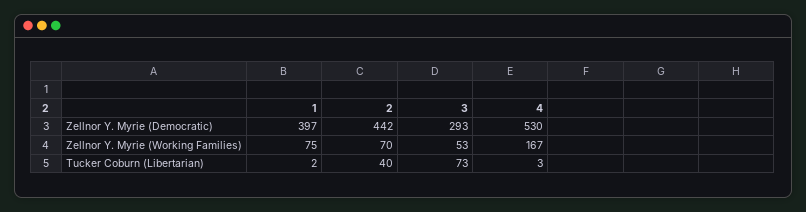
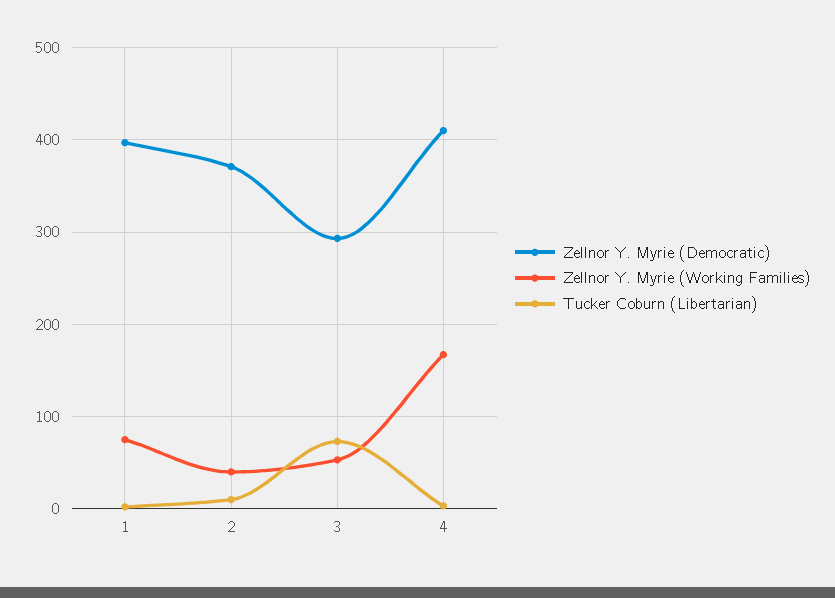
Zellnor Y. Myrie (Democratic), 2: 442 -> 370
Zellnor Y. Myrie (Democratic), 4: 530 -> 410
Zellnor Y. Myrie (Working Families), 2: 70 -> 40
Tucker Coburn (Libertarian), 2: 40 -> 10

